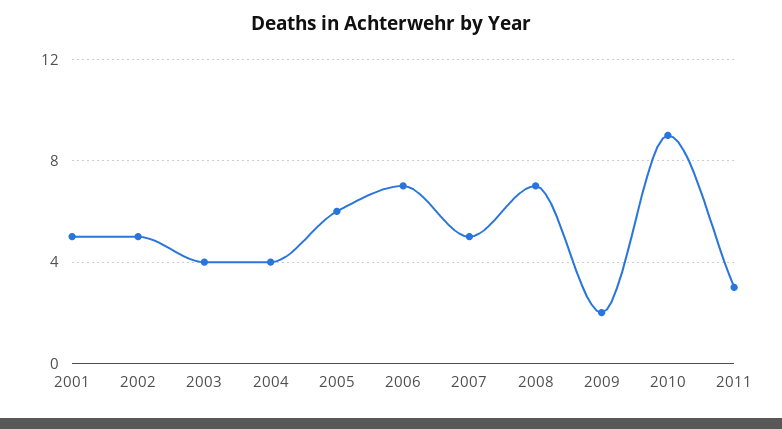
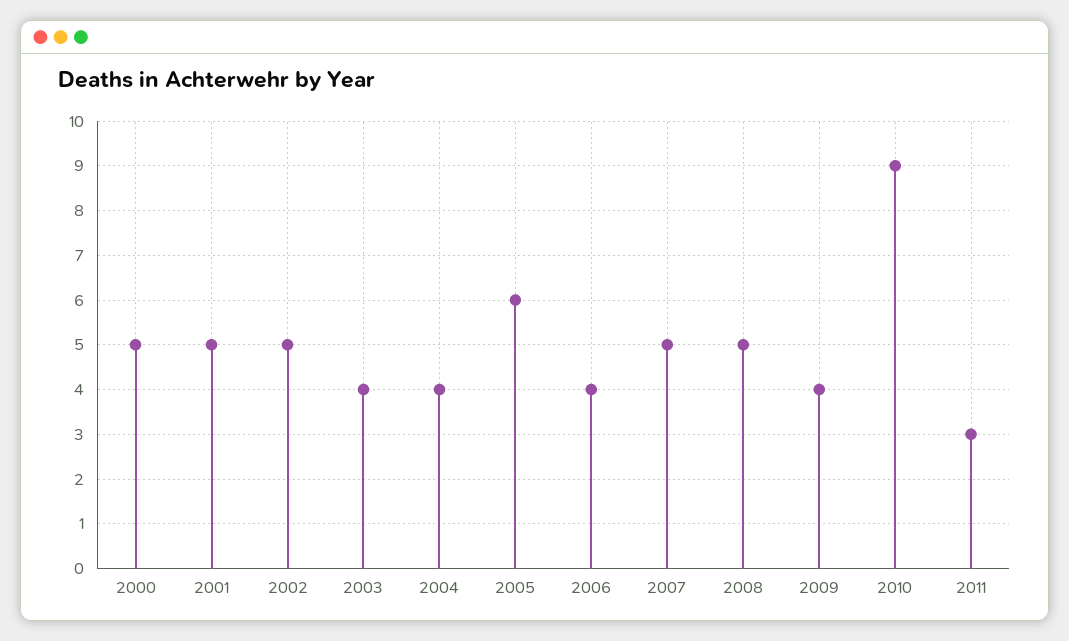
2006: 7 -> 4
2008: 7 -> 5
2009: 2 -> 4
2000: none -> 5

